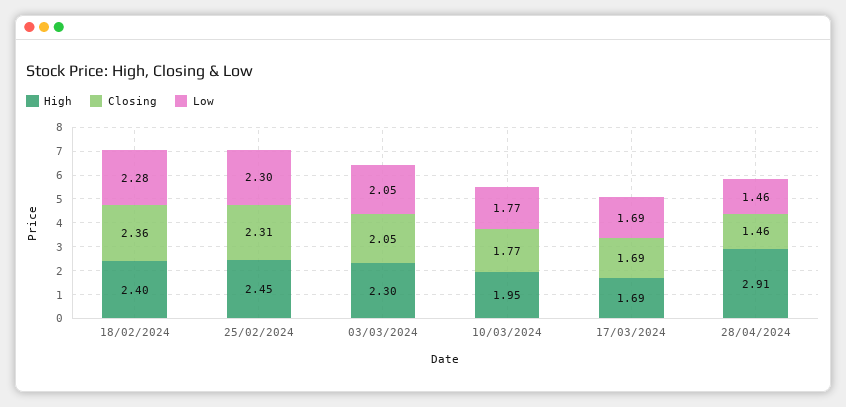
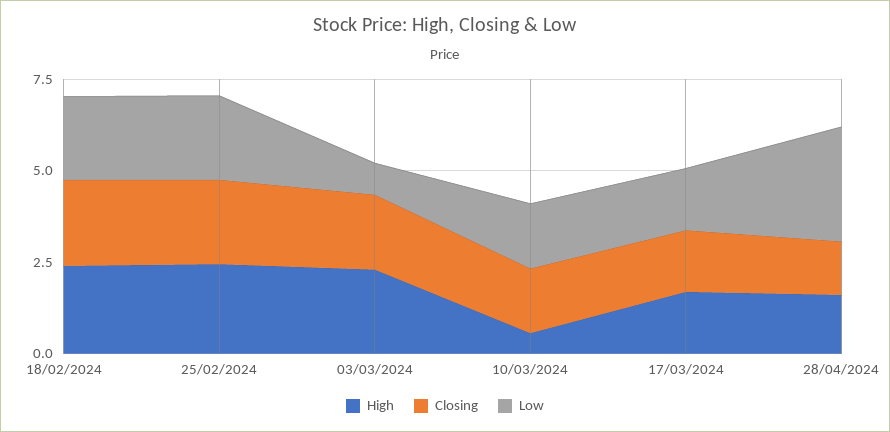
Low, 03/03/2024: 2.05 -> 1
High, 10/03/2024: 1.95 -> 0.5
High, 28/04/2024: 2.91 -> 1.5
Low, 28/04/2024: 1.46 -> 3

